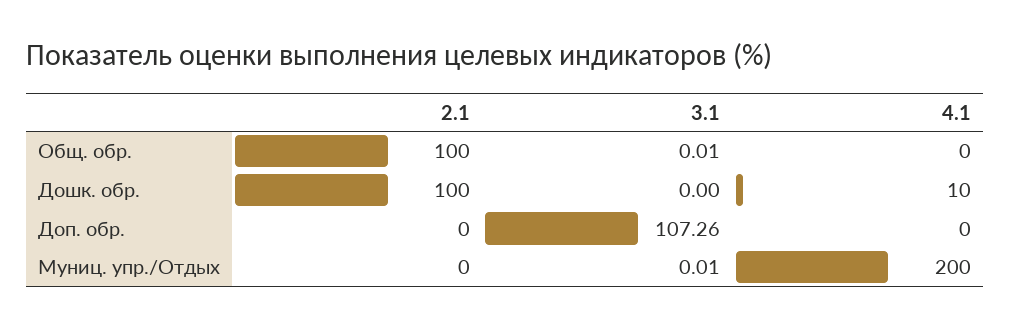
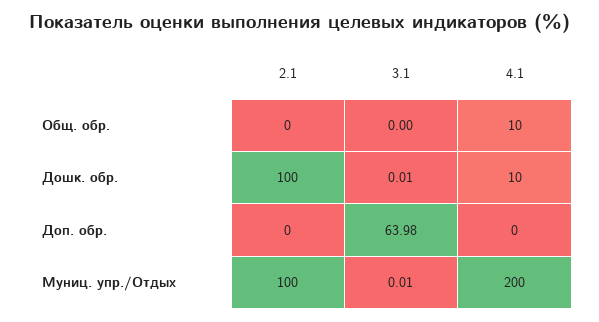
2.1, Общ. обр.: 100 -> 0
3.1, Общ. обр.: 0.01 -> 0
4.1, Общ. обр.: 0 -> 10
3.1, Дошк. обр.: 0 -> 0.01
3.1, Доп. обр.: 107.26 -> 63.98
2.1, Муниц. упр./Отдых: 0 -> 100

